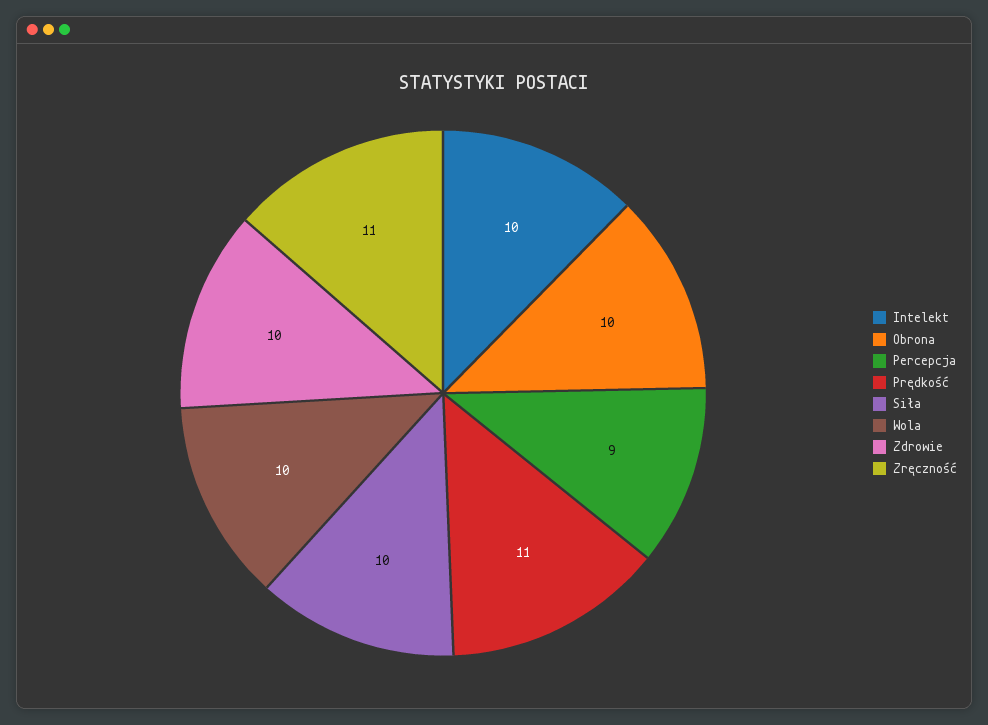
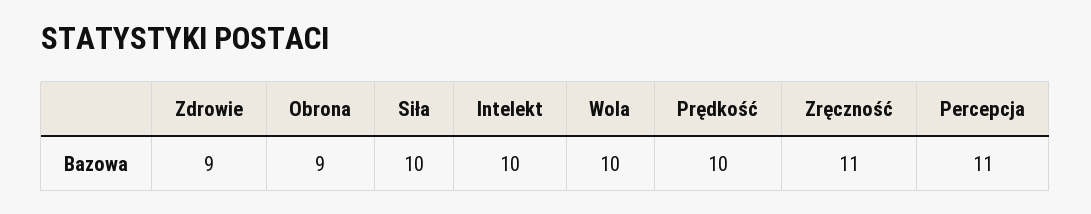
Obrona: 10 -> 9
Percepcja: 9 -> 11
Prędkość: 11 -> 10
Zdrowie: 10 -> 9

